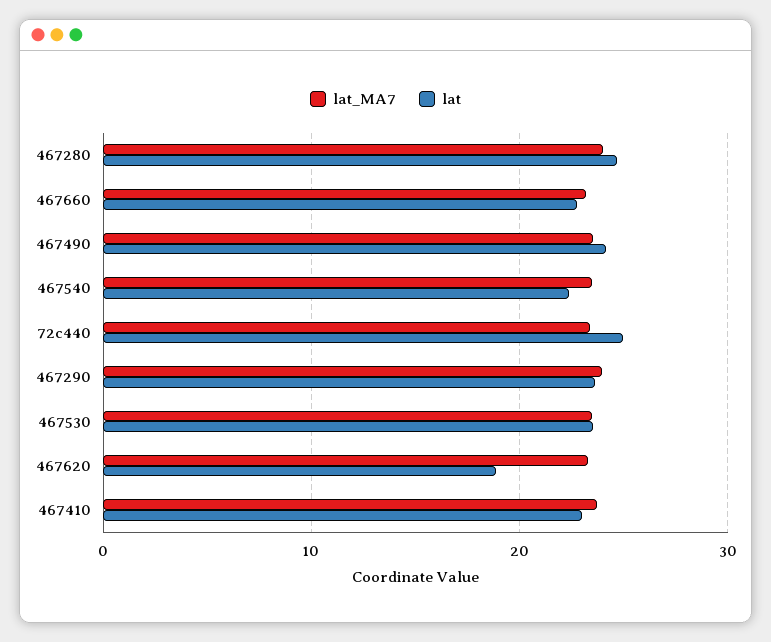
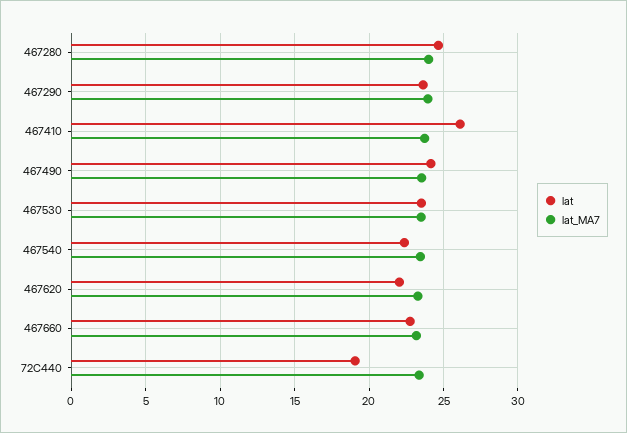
lat, 72c440: 25 -> 19
lat, 467620: 19 -> 22
lat, 467410: 23 -> 26

